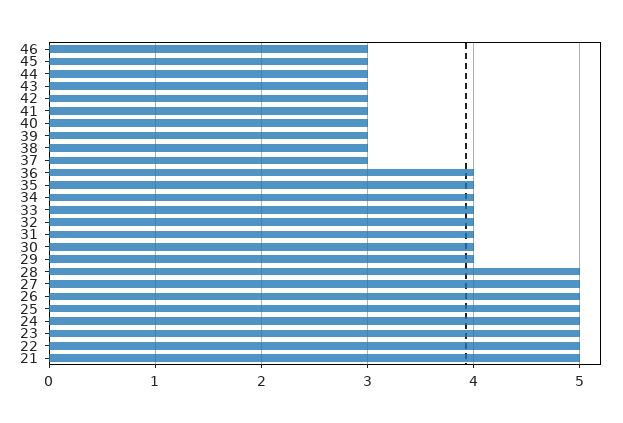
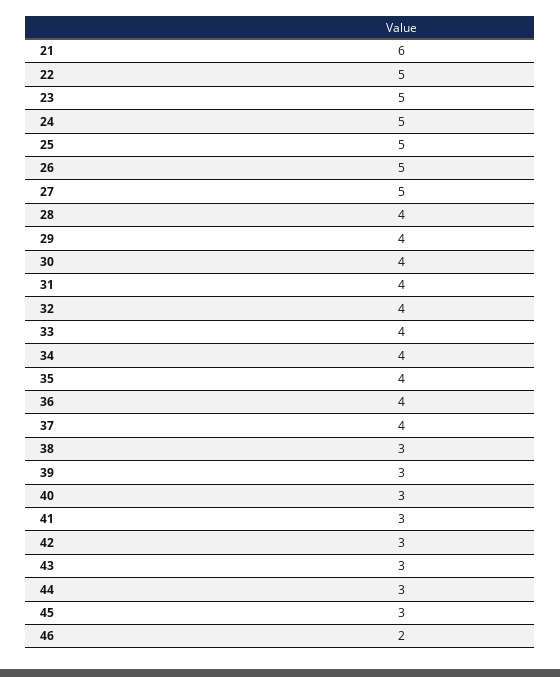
46: 3 -> 2
37: 3 -> 4
28: 5 -> 4
21: 5 -> 6

